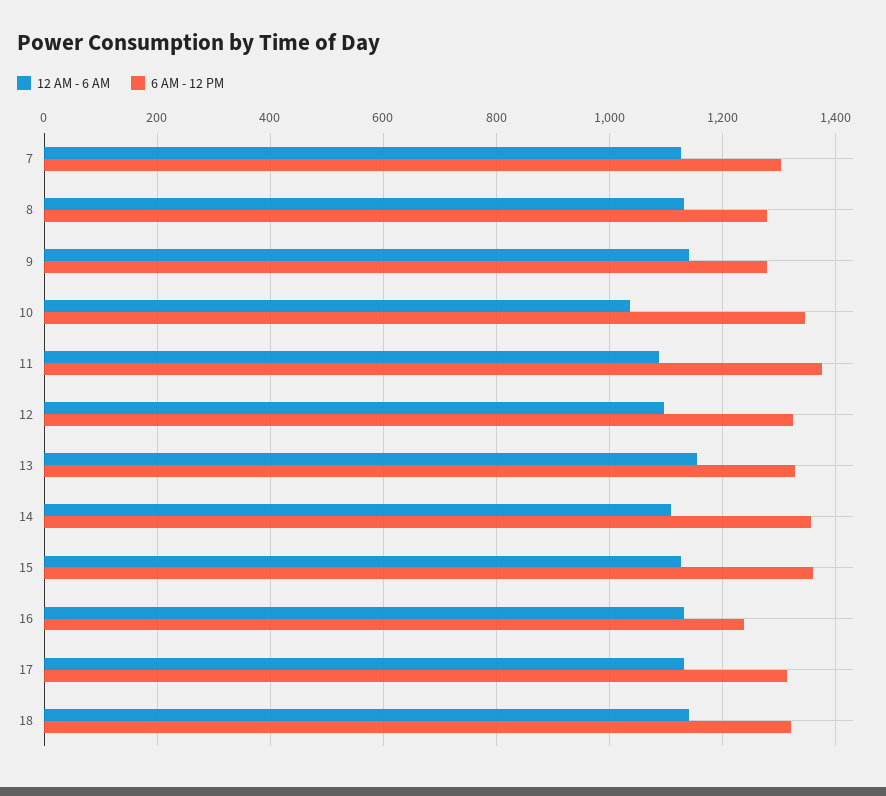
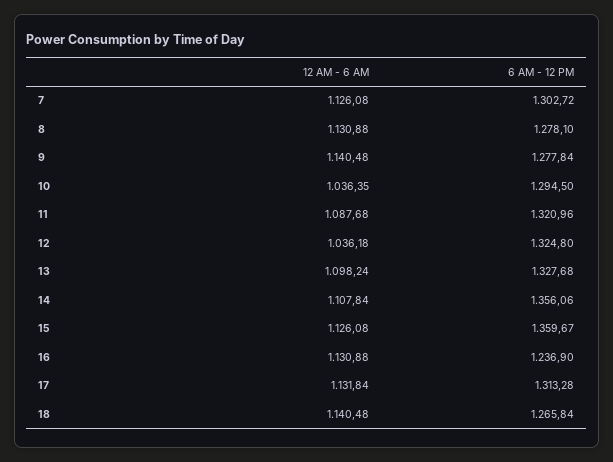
6 AM - 12 PM, 10: 1340 -> 1294.5
6 AM - 12 PM, 11: 1380 -> 1320.96
12 AM - 6 AM, 12: 1100 -> 1036.18
12 AM - 6 AM, 13: 1160 -> 1098.24
6 AM - 12 PM, 18: 1320 -> 1265.84

